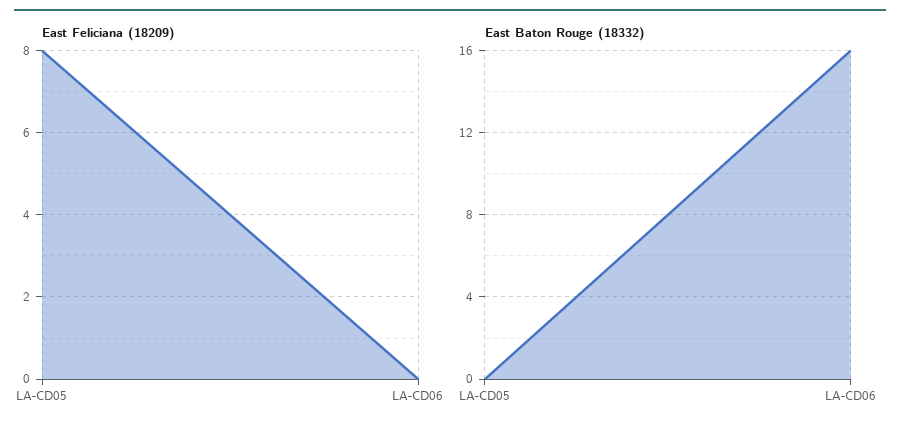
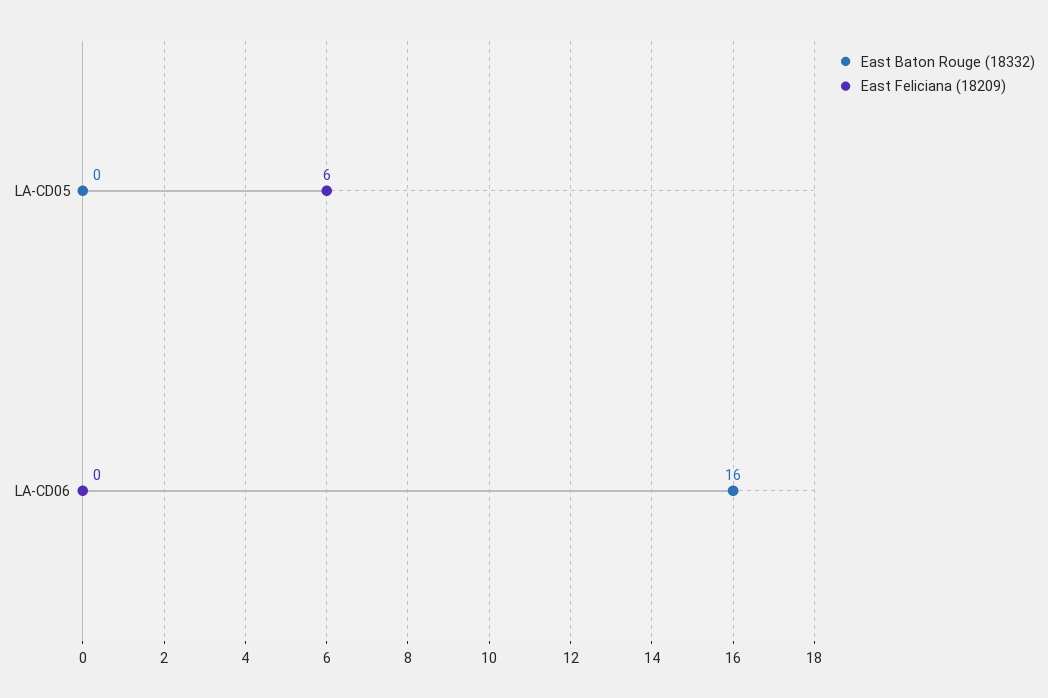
East Feliciana (18209), LA-CD05: 8 -> 6

